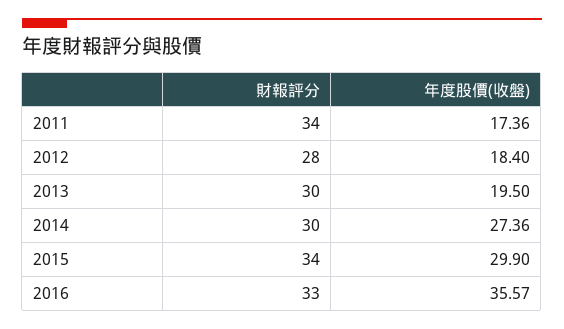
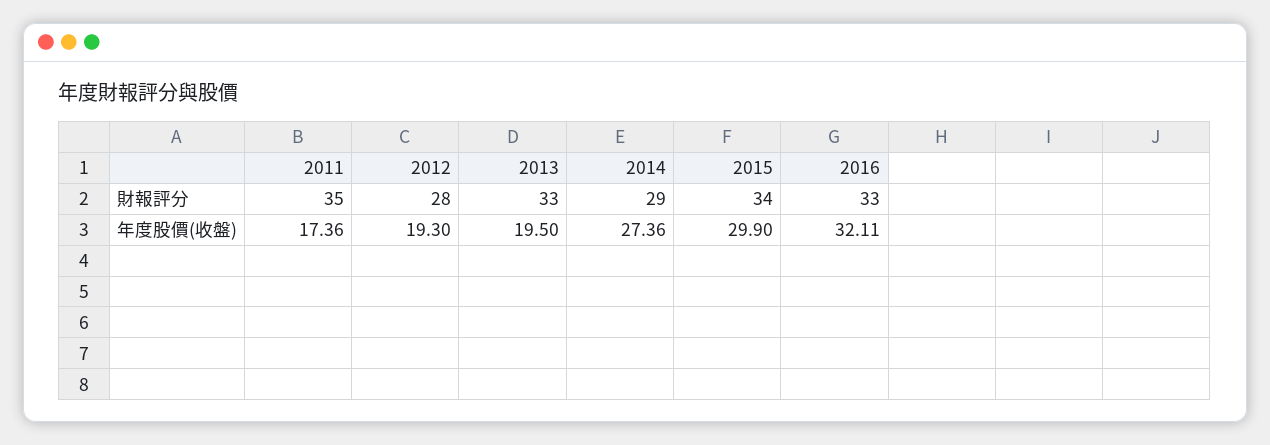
財報評分, 2011: 34 -> 35
年度股價(收盤), 2012: 18.4 -> 19.3
財報評分, 2013: 30 -> 33
財報評分, 2014: 30 -> 29
年度股價(收盤), 2016: 35.57 -> 32.11

